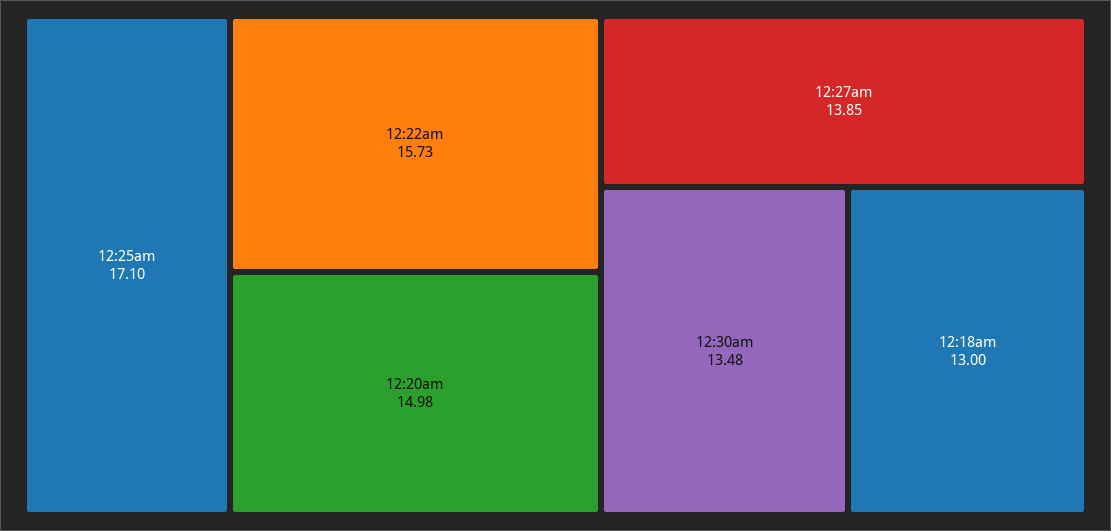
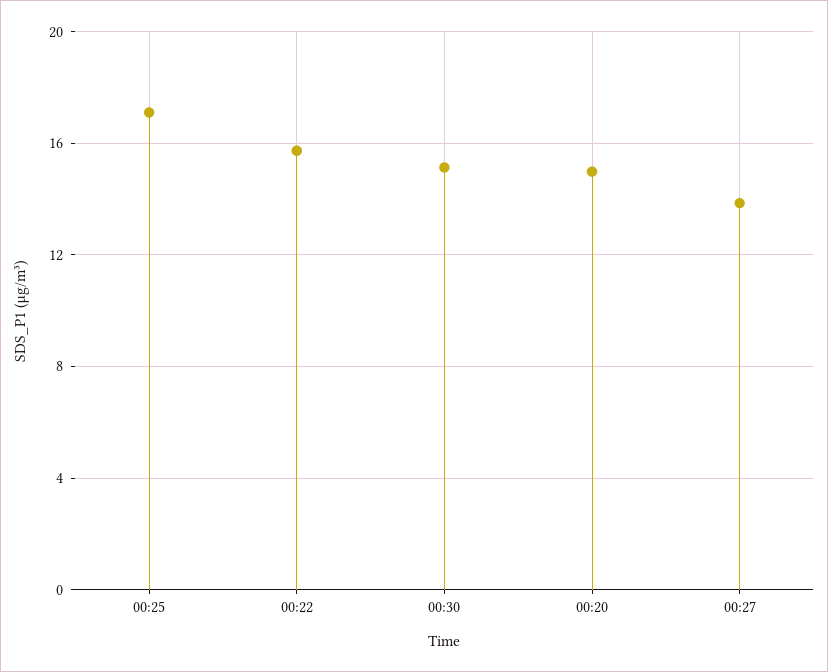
12:30am: 13.48 -> 15
12:18am: 13 -> none

